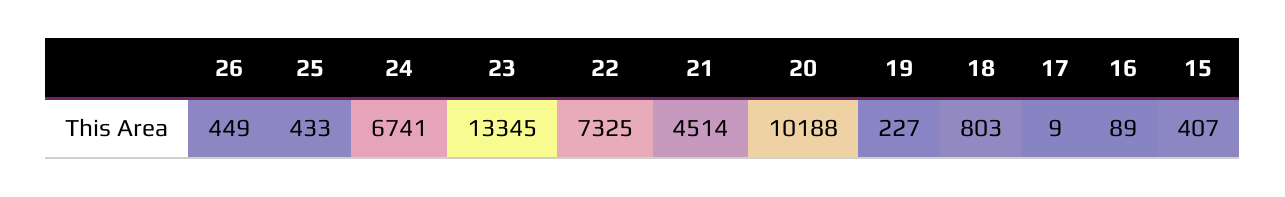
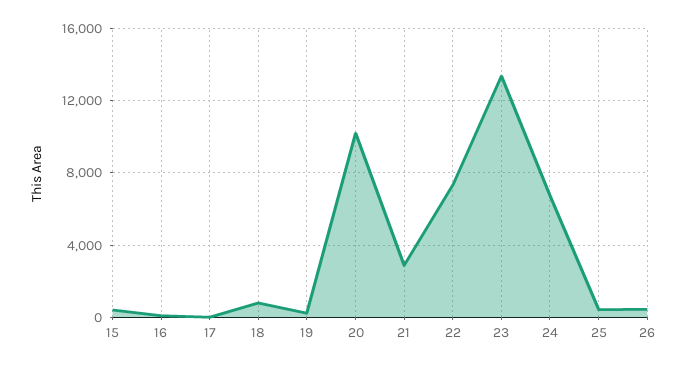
21: 4514 -> 3000

